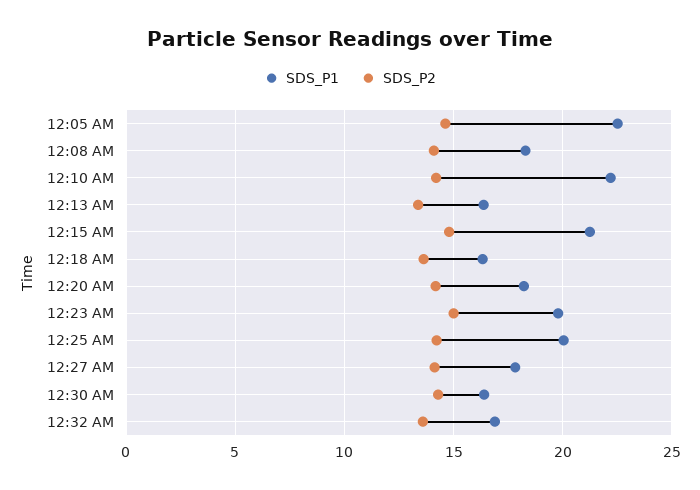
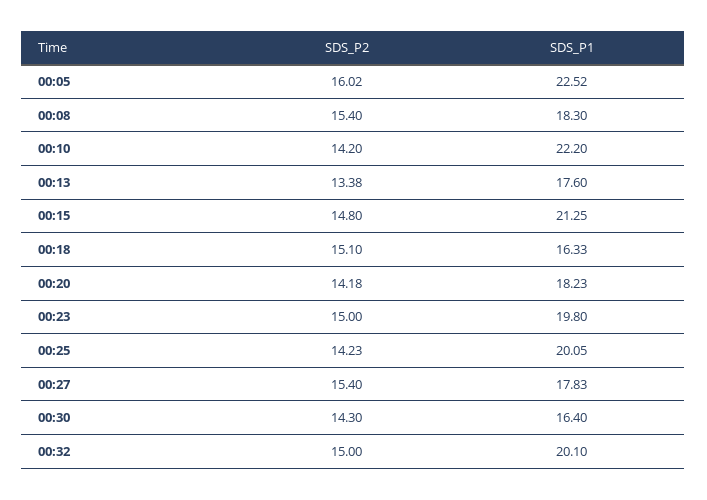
SDS_P2, 12:05 AM: 14.5 -> 16.02
SDS_P2, 12:08 AM: 14 -> 15.4
SDS_P1, 12:13 AM: 16.5 -> 17.6
SDS_P2, 12:18 AM: 13.5 -> 15.1
SDS_P2, 12:27 AM: 14 -> 15.4
SDS_P1, 12:32 AM: 17 -> 20.1
SDS_P2, 12:32 AM: 13.5 -> 15

